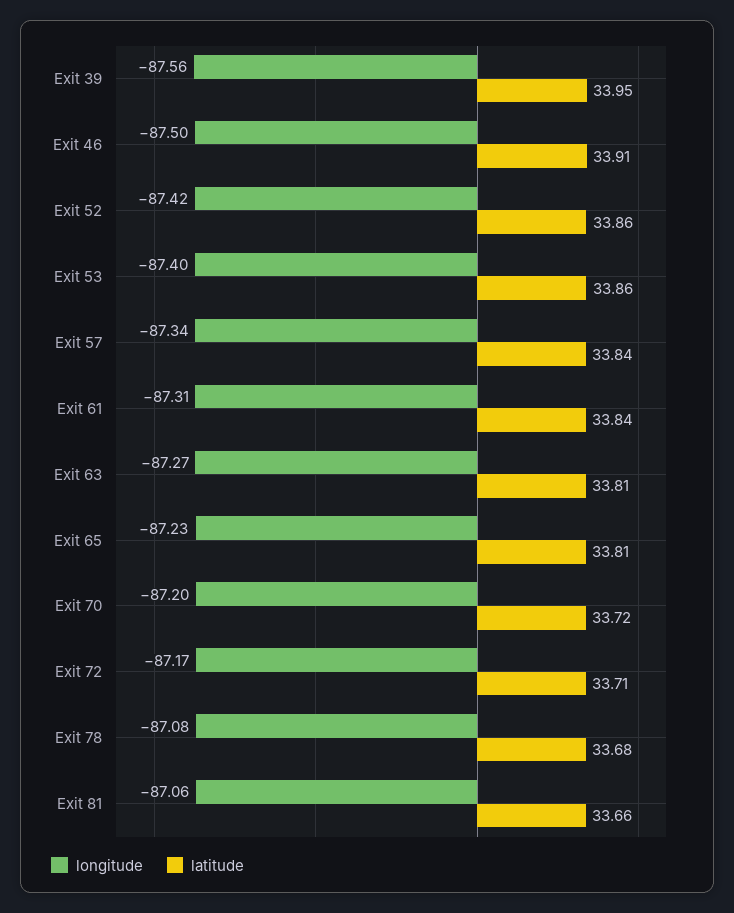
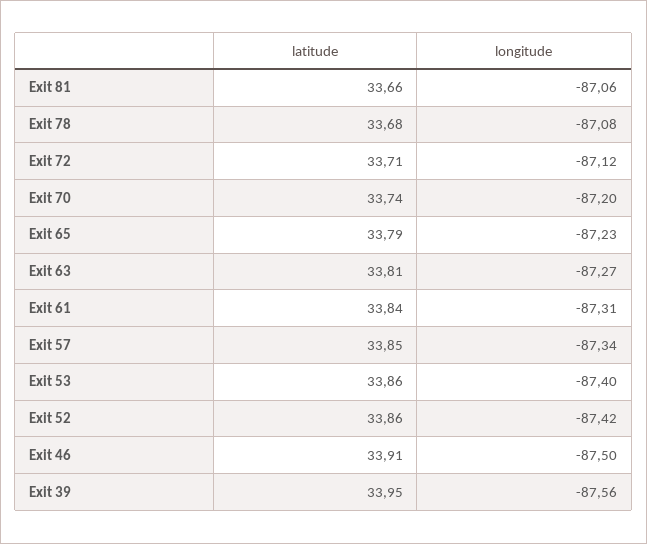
latitude, Exit 57: 33.84 -> 33.85
latitude, Exit 65: 33.81 -> 33.79
latitude, Exit 70: 33.72 -> 33.74
longitude, Exit 72: -87.17 -> -87.12

